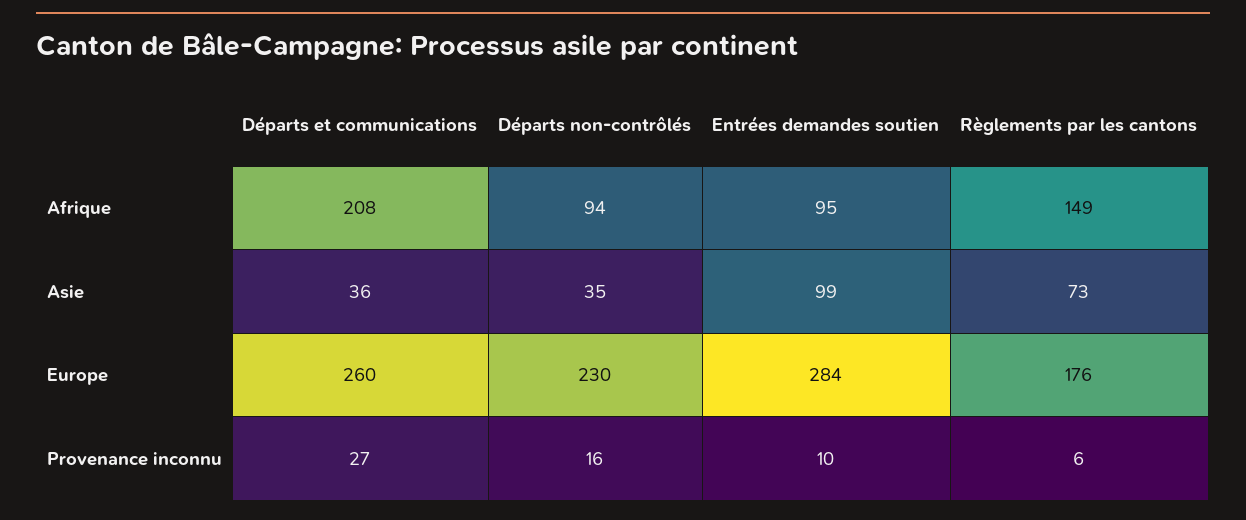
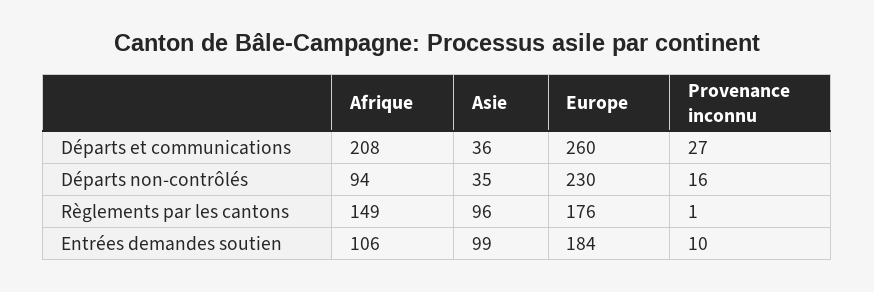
Entrées demandes soutien, Afrique: 95 -> 106
Règlements par les cantons, Asie: 73 -> 96
Entrées demandes soutien, Europe: 284 -> 184
Règlements par les cantons, Provenance inconnu: 6 -> 1

